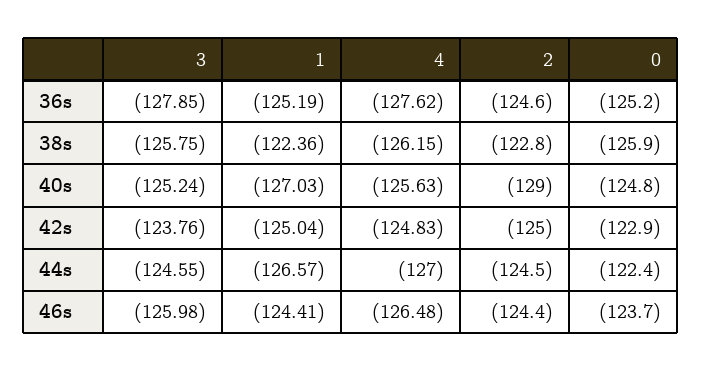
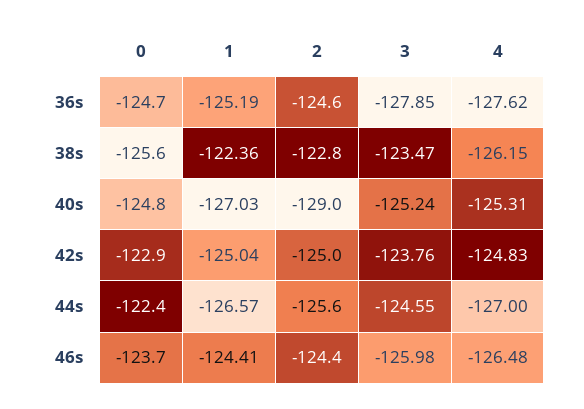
0, 36s: -125.2 -> -124.7
3, 38s: -125.75 -> -123.47
0, 38s: -125.9 -> -125.6
4, 40s: -125.63 -> -125.31
2, 44s: -124.5 -> -125.6

